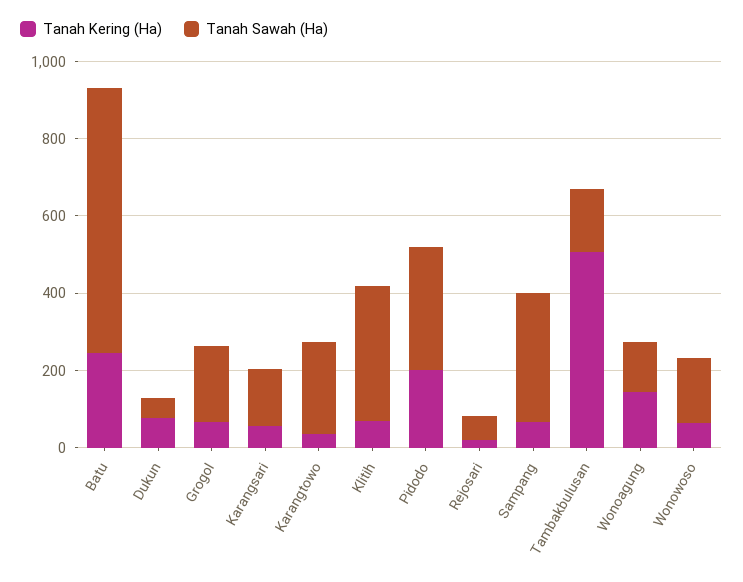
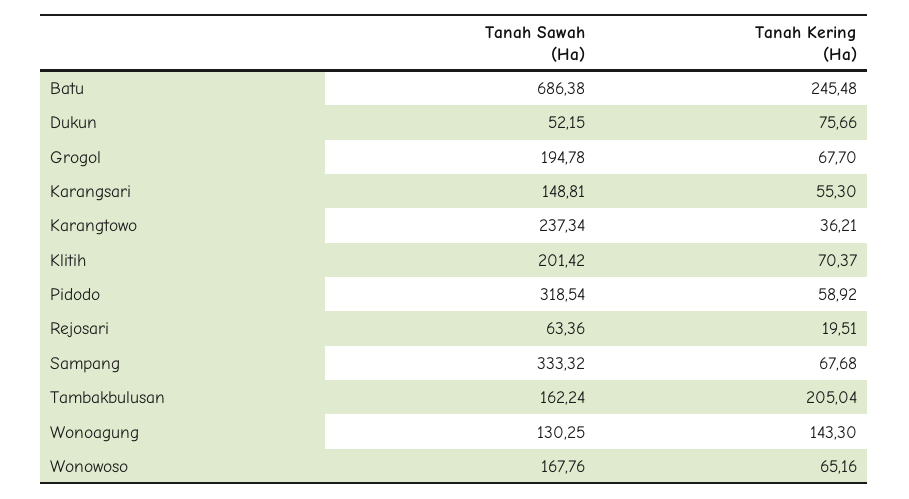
Tanah Sawah (Ha), Klitih: 350 -> 201.42
Tanah Kering (Ha), Pidodo: 200 -> 58.92
Tanah Kering (Ha), Tambakbulusan: 500 -> 205.04

